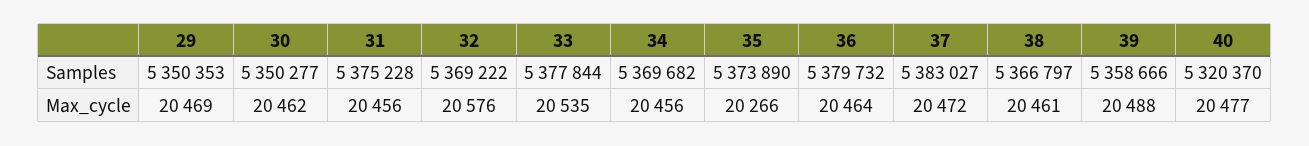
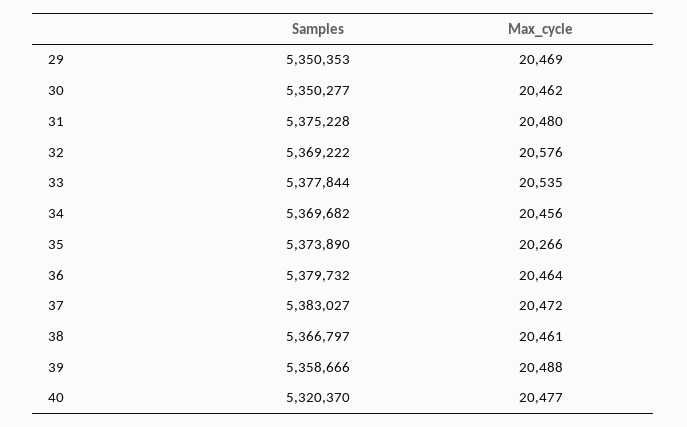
31, Max_cycle: 20456 -> 20480

